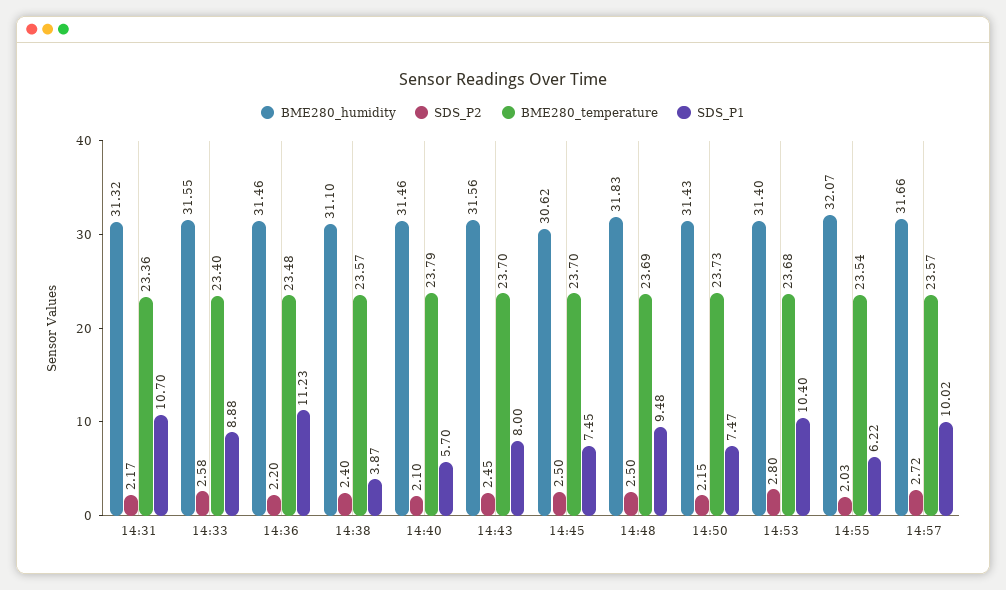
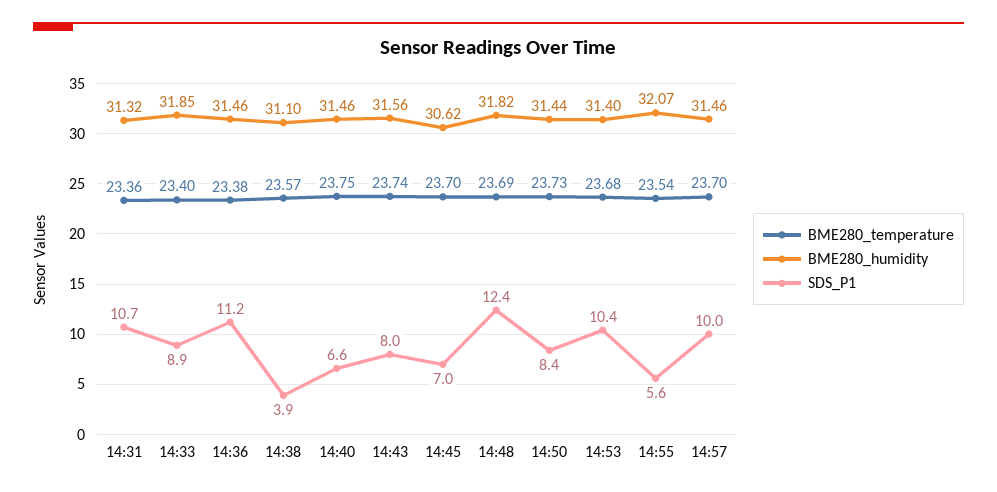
SDS_P2, 14:31: 2.17 -> none
BME280_humidity, 14:33: 31.55 -> 31.85
SDS_P2, 14:33: 2.58 -> none
SDS_P2, 14:36: 2.2 -> none
BME280_temperature, 14:36: 23.48 -> 23.38
SDS_P2, 14:38: 2.4 -> none
SDS_P2, 14:40: 2.1 -> none
BME280_temperature, 14:40: 23.79 -> 23.75
SDS_P1, 14:40: 5.7 -> 6.6
SDS_P2, 14:43: 2.45 -> none
BME280_temperature, 14:43: 23.7 -> 23.74
SDS_P2, 14:45: 2.5 -> none
SDS_P1, 14:45: 7.45 -> 7
BME280_humidity, 14:48: 31.83 -> 31.82
SDS_P2, 14:48: 2.5 -> none
SDS_P1, 14:48: 9.48 -> 12.4
BME280_humidity, 14:50: 31.43 -> 31.44
SDS_P2, 14:50: 2.15 -> none
SDS_P1, 14:50: 7.47 -> 8.4
SDS_P2, 14:53: 2.8 -> none
SDS_P2, 14:55: 2.03 -> none
SDS_P1, 14:55: 6.22 -> 5.6
BME280_humidity, 14:57: 31.66 -> 31.46
SDS_P2, 14:57: 2.72 -> none
BME280_temperature, 14:57: 23.57 -> 23.7

